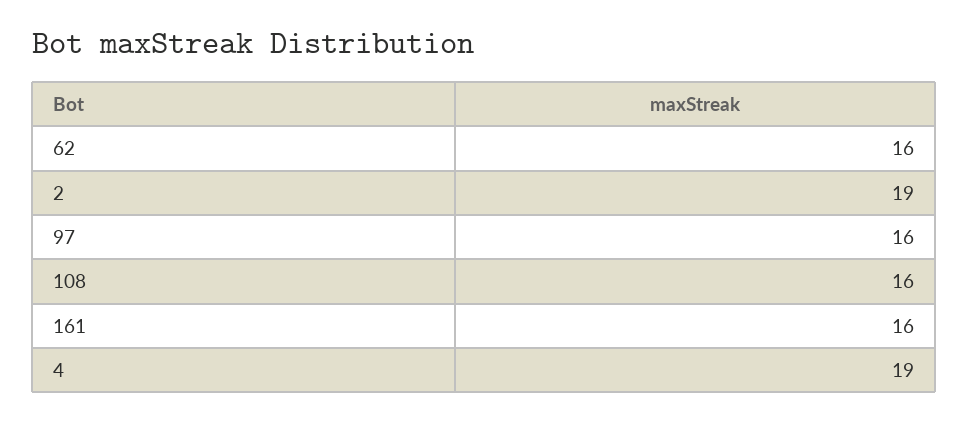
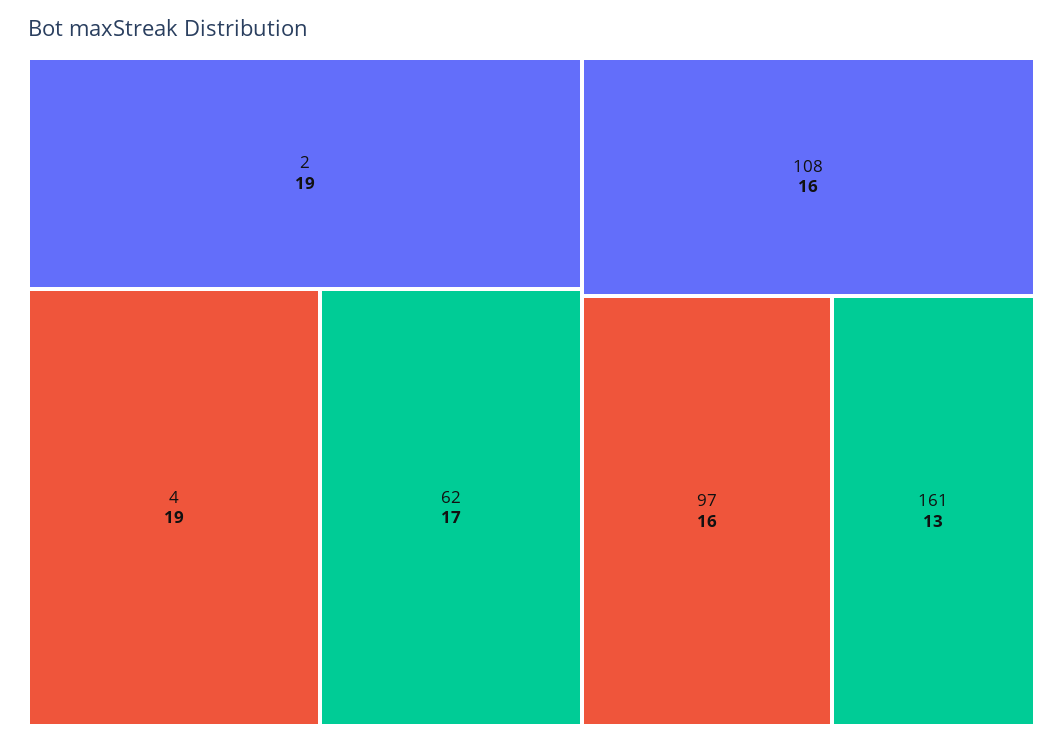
62: 16 -> 17
161: 16 -> 13

